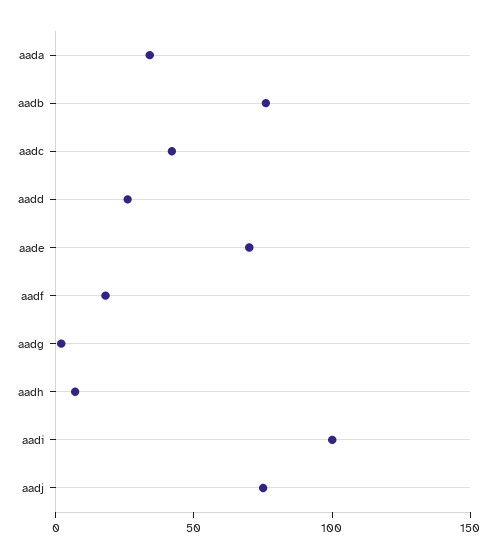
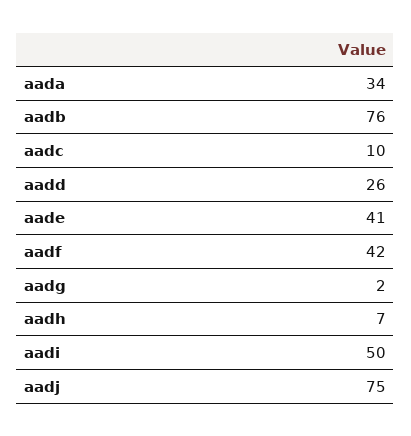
aadc: 40 -> 10
aade: 70 -> 41
aadf: 20 -> 42
aadi: 100 -> 50

